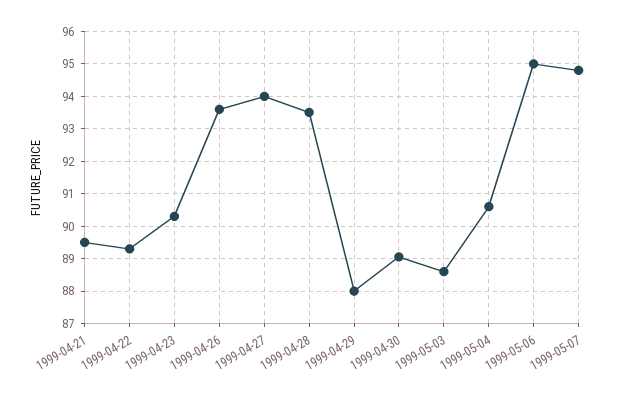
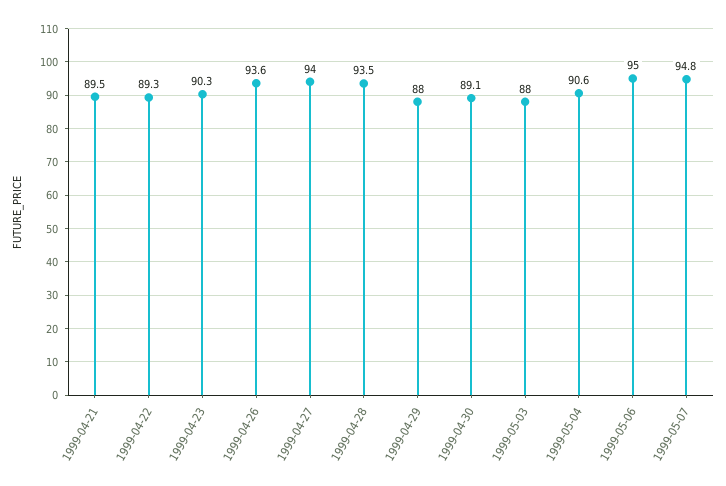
1999-05-03: 88.6 -> 88

